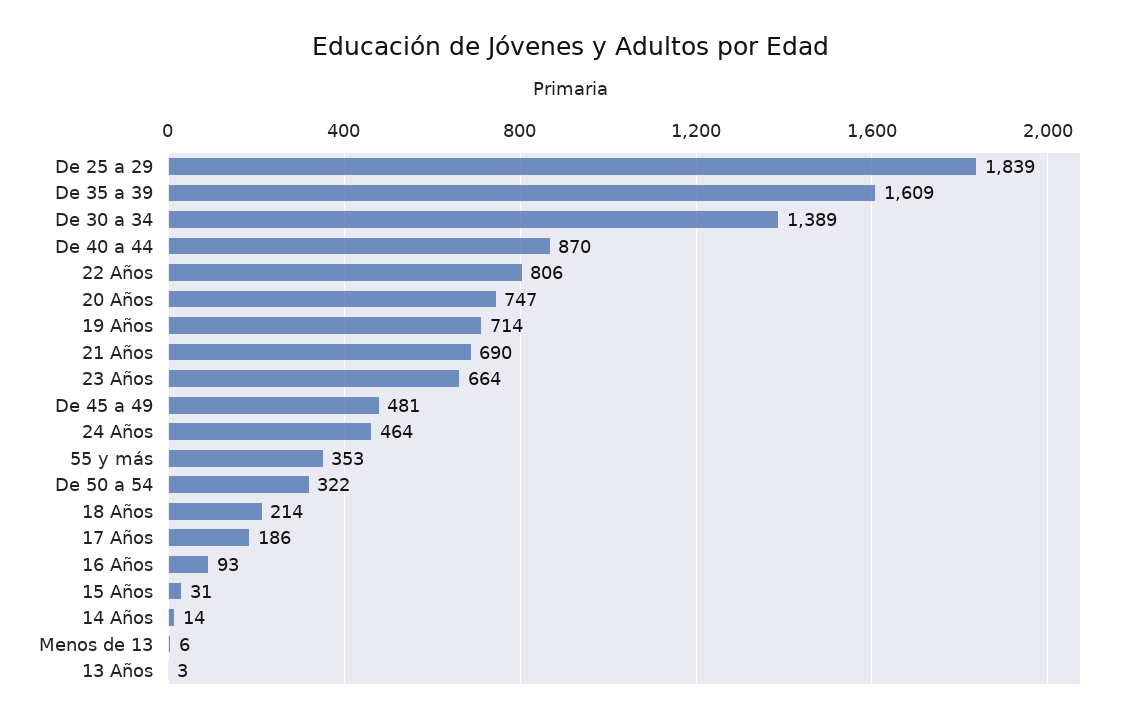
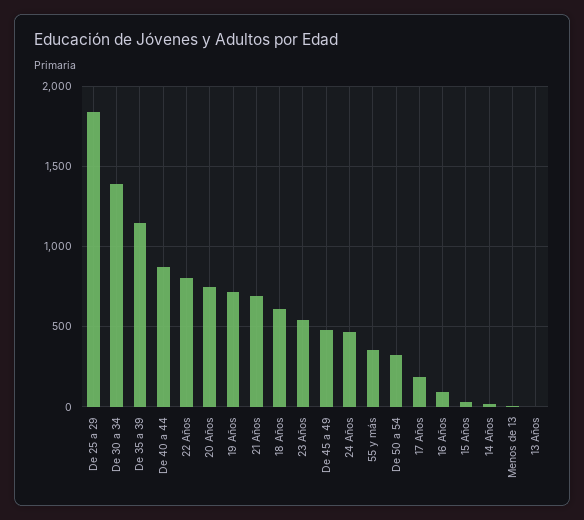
De 35 a 39: 1609 -> 1150
23 Años: 664 -> 550
18 Años: 214 -> 600

